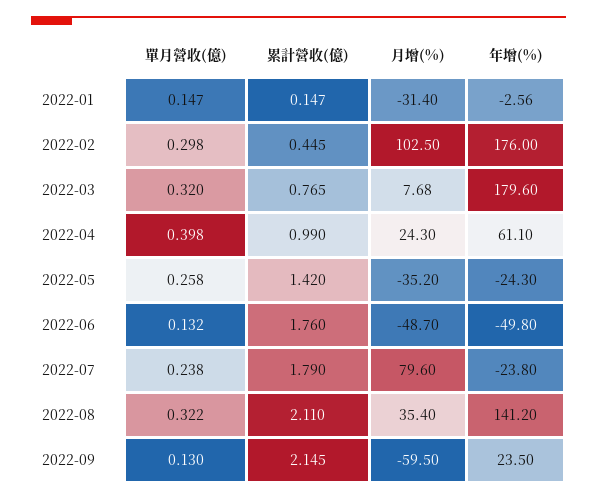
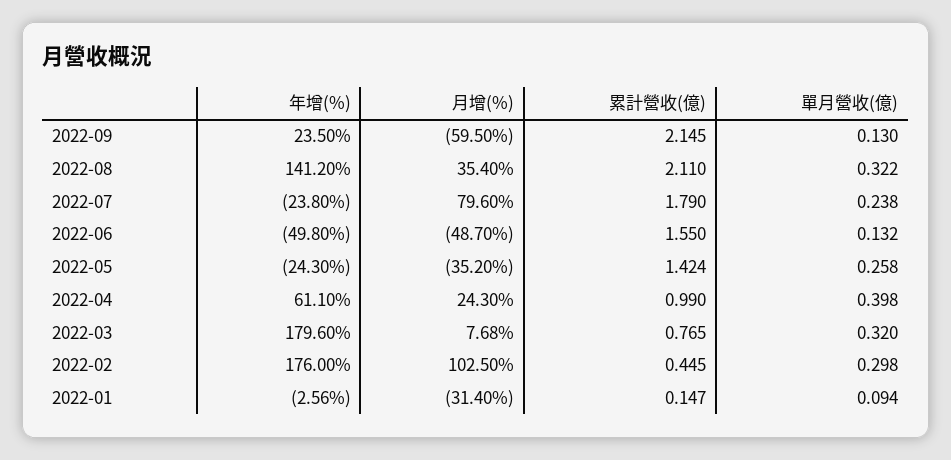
單月營收(億), 2022-01: 0.147 -> 0.094
累計營收(億), 2022-05: 1.42 -> 1.424
累計營收(億), 2022-06: 1.76 -> 1.55

